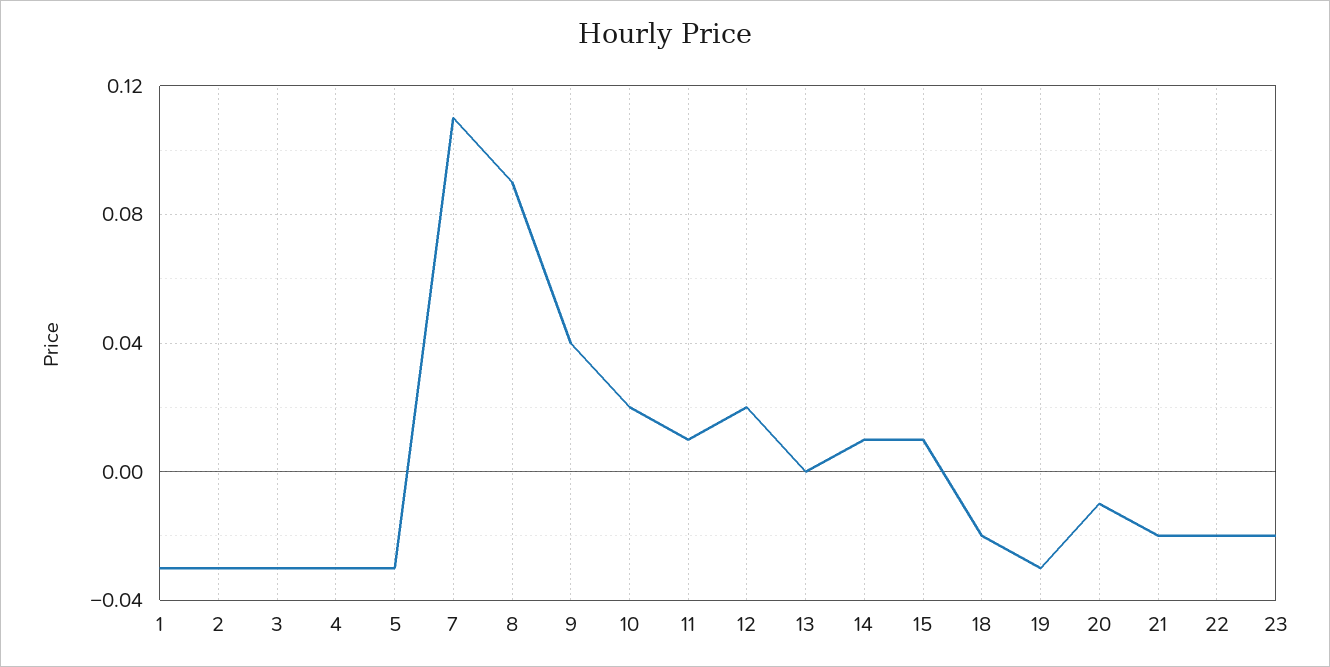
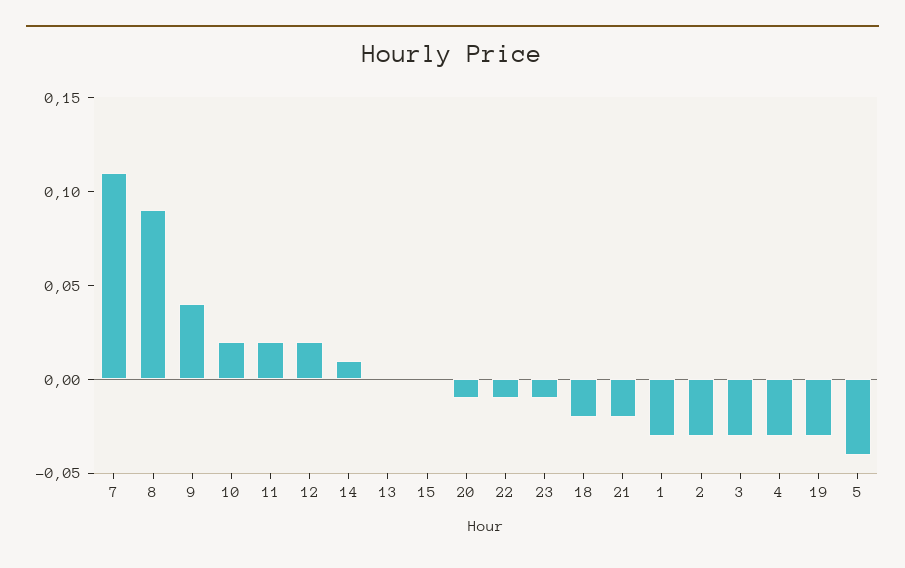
5: -0.03 -> -0.04
11: 0.01 -> 0.02
15: 0.01 -> 0
22: -0.02 -> -0.01
23: -0.02 -> -0.01

